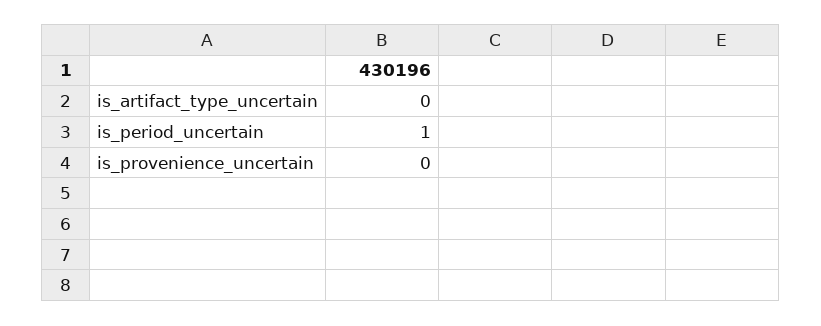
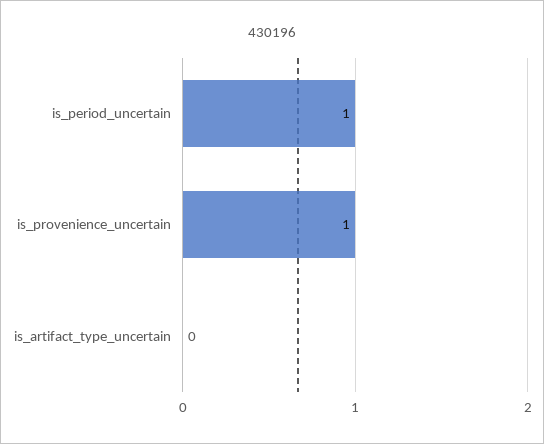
is_provenience_uncertain: 0 -> 1

